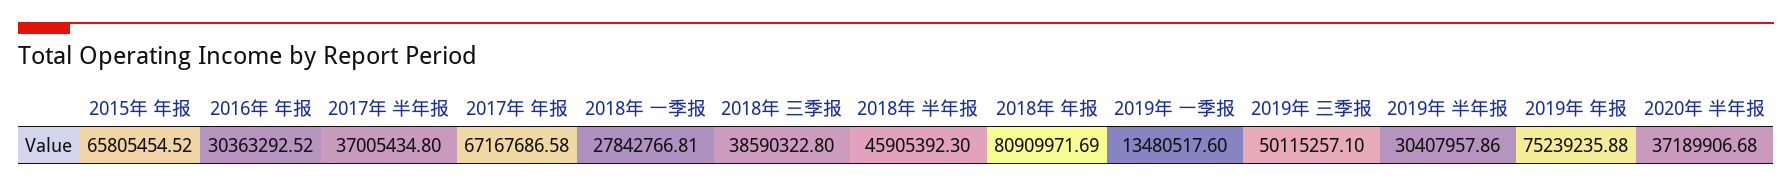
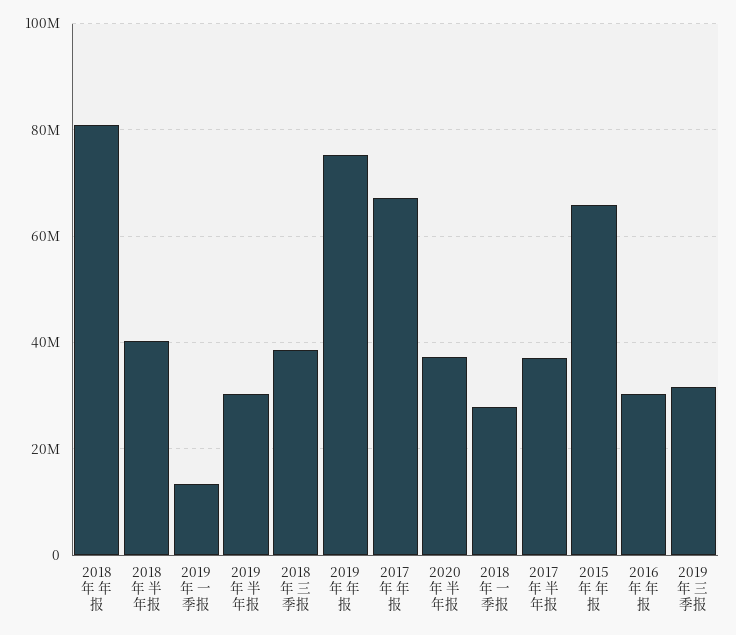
2018年 半年报: 45905392.3 -> 40000000
2019年 三季报: 50115257.1 -> 32000000

